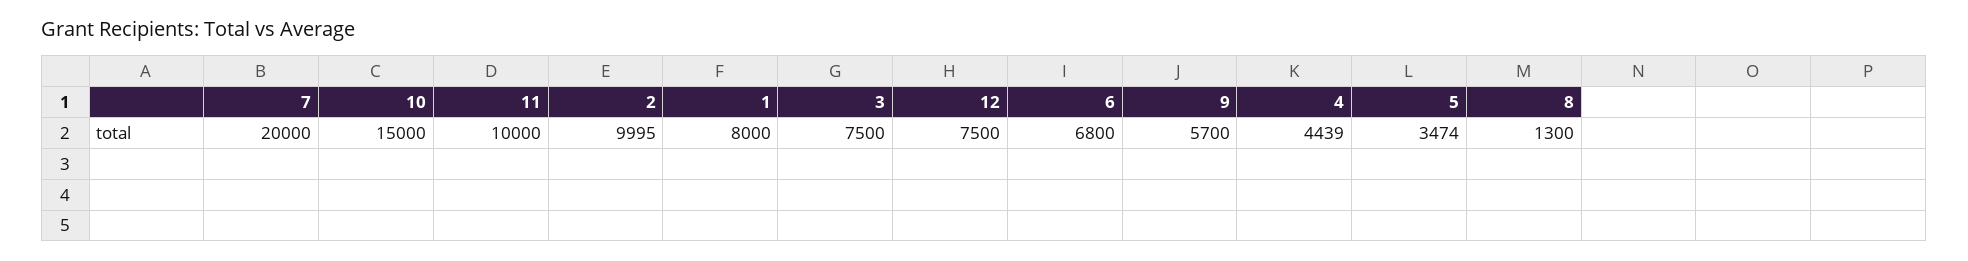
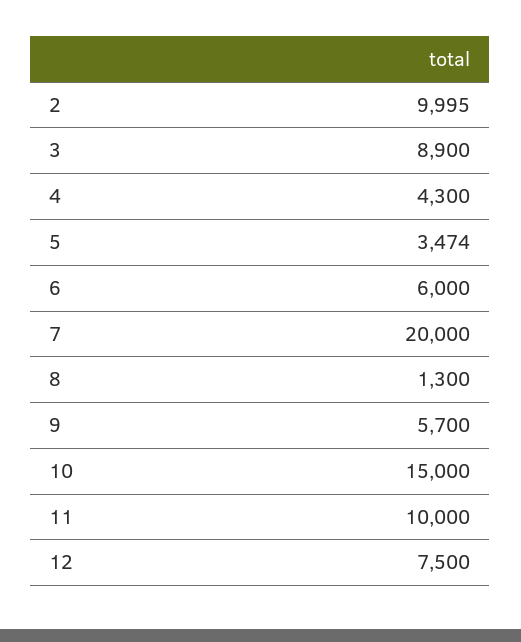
1: 8000 -> none
3: 7500 -> 8900
6: 6800 -> 6000
4: 4439 -> 4300

